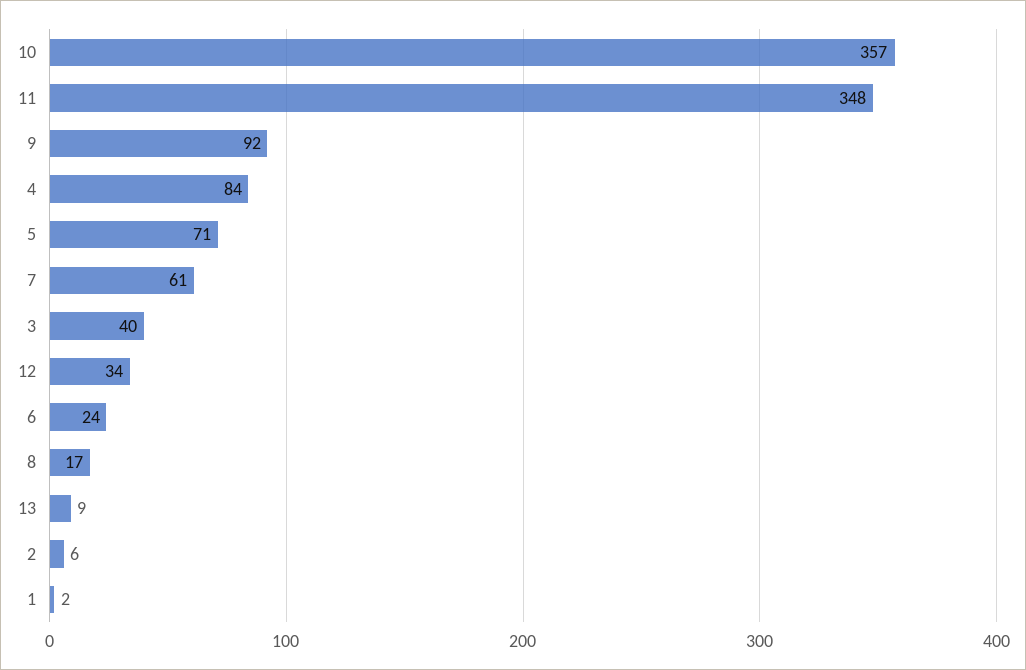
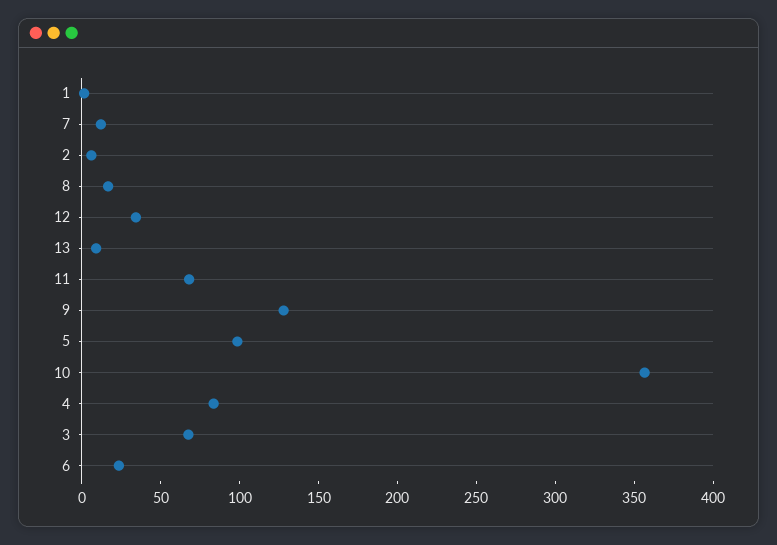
11: 348 -> 70
9: 92 -> 130
5: 71 -> 100
7: 61 -> 10
3: 40 -> 70

